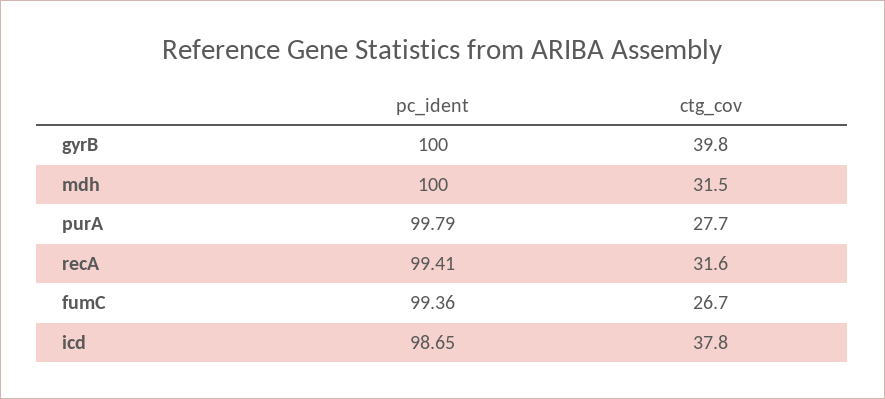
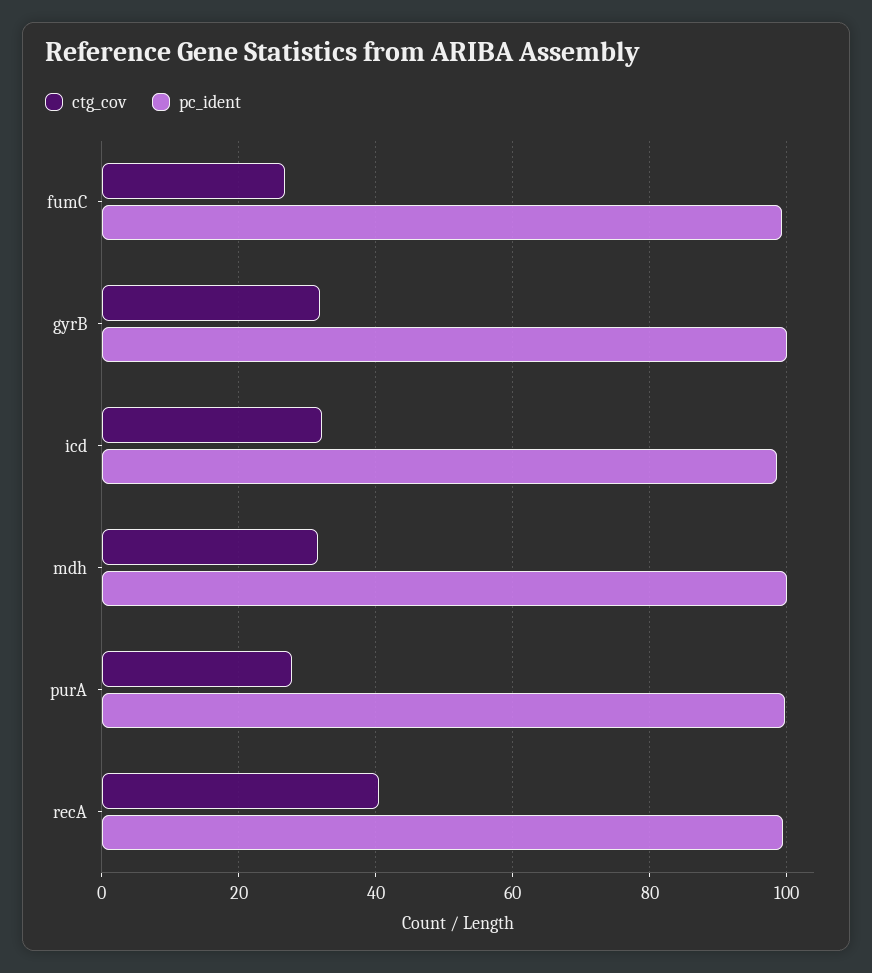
ctg_cov, gyrB: 39.8 -> 32
ctg_cov, recA: 31.6 -> 40
ctg_cov, icd: 37.8 -> 32

